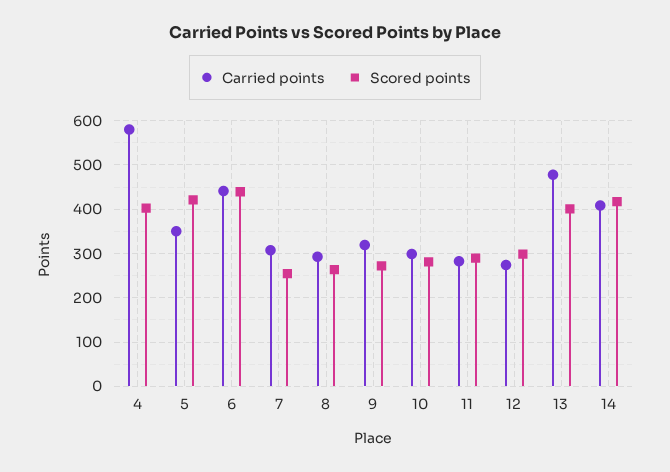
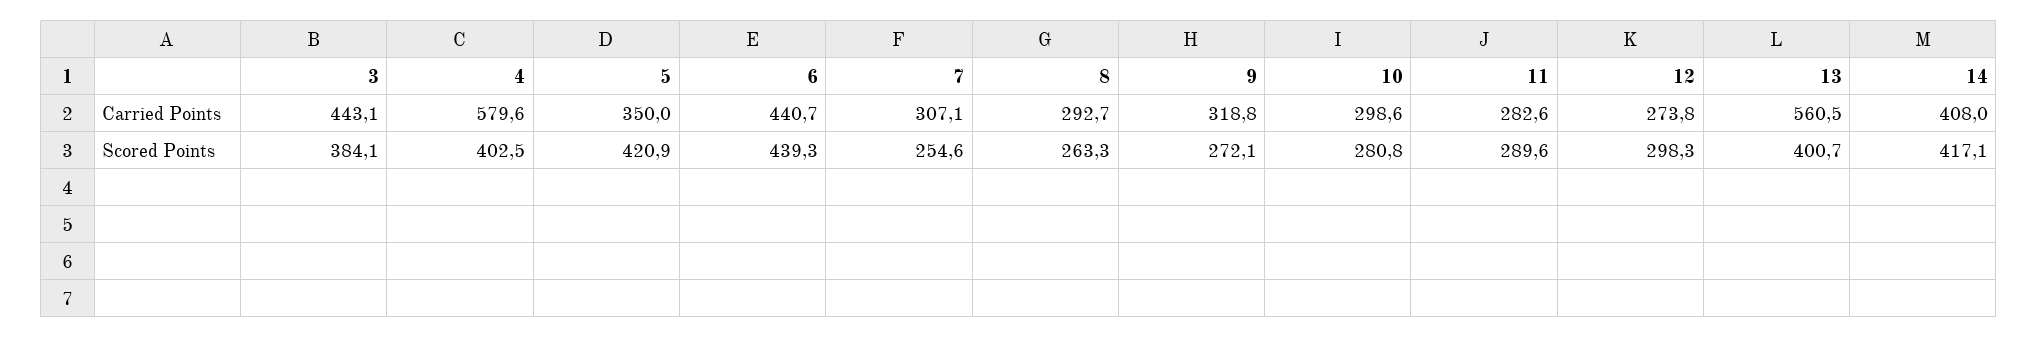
Carried points, 13: 480 -> 560.5
Carried points, 3: none -> 443.1
Scored points, 3: none -> 384.1

